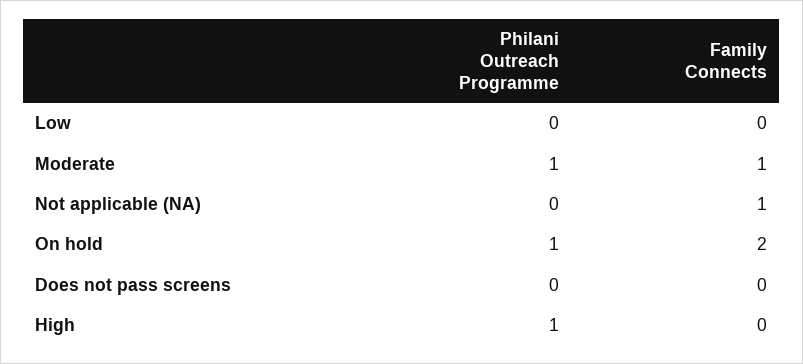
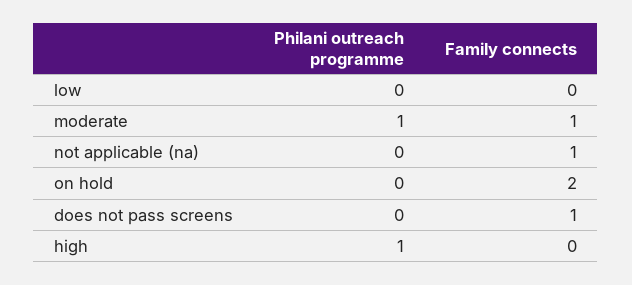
Philani Outreach Programme, On hold: 1 -> 0
Family Connects, Does not pass screens: 0 -> 1

